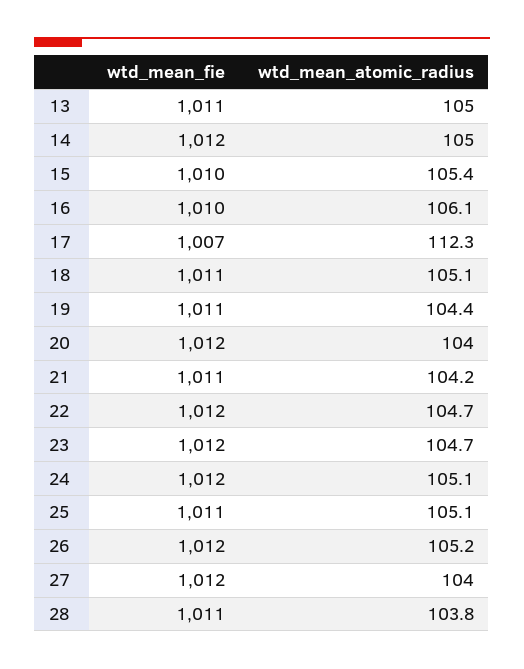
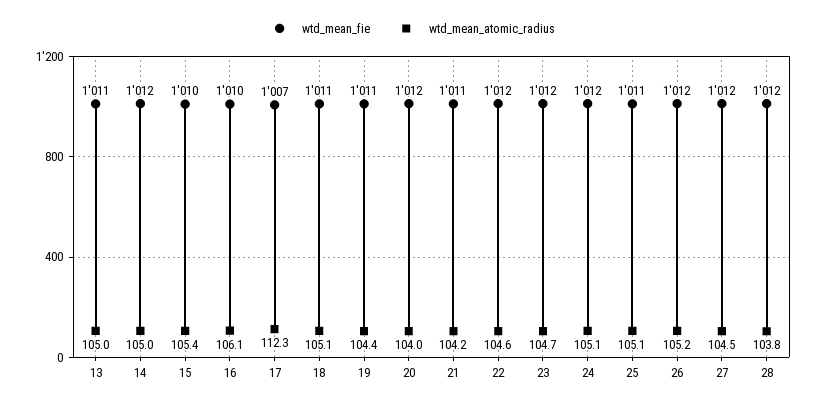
wtd_mean_atomic_radius, 22: 104.7 -> 104.6
wtd_mean_atomic_radius, 27: 104 -> 104.5
wtd_mean_fie, 28: 1011 -> 1012

